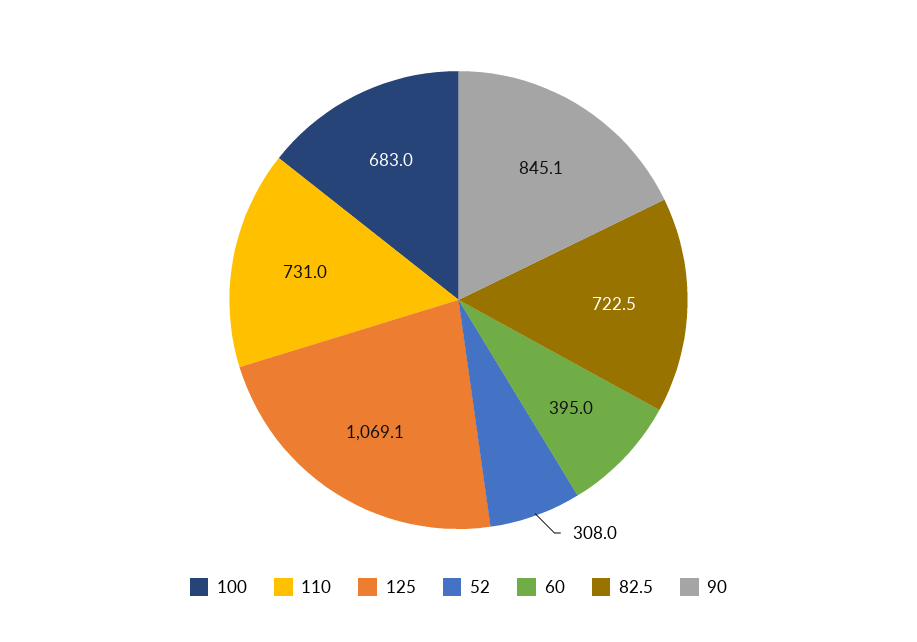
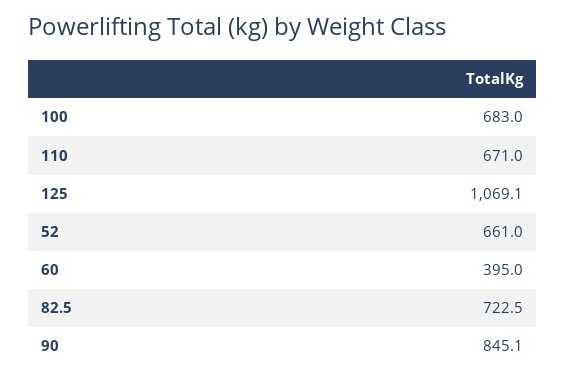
110: 731 -> 671
52: 308 -> 661

